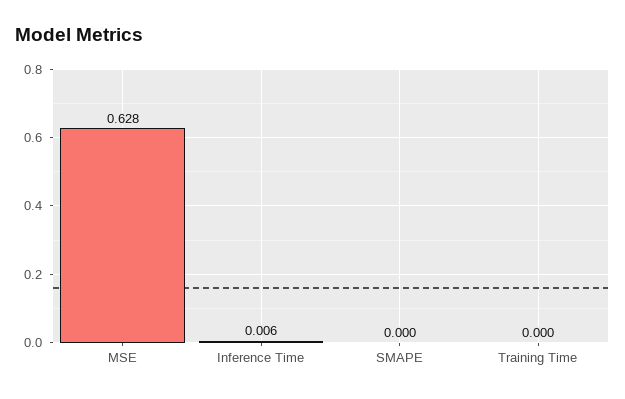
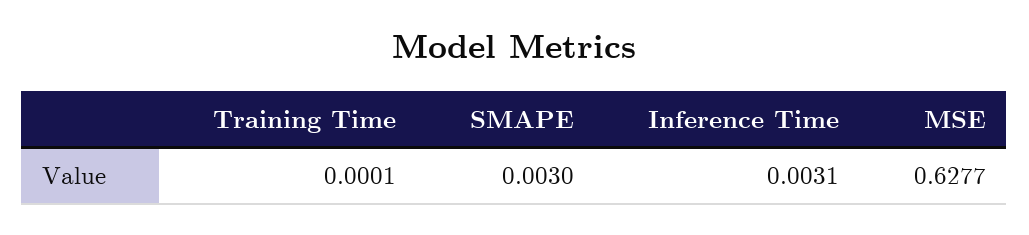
Inference Time: 0.006 -> 0.0031
SMAPE: 0 -> 0.003

